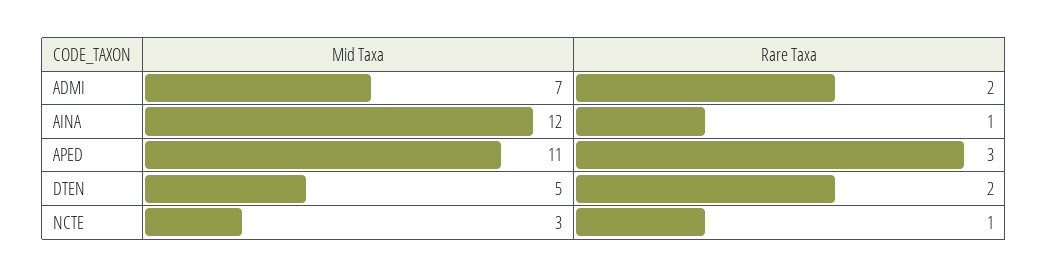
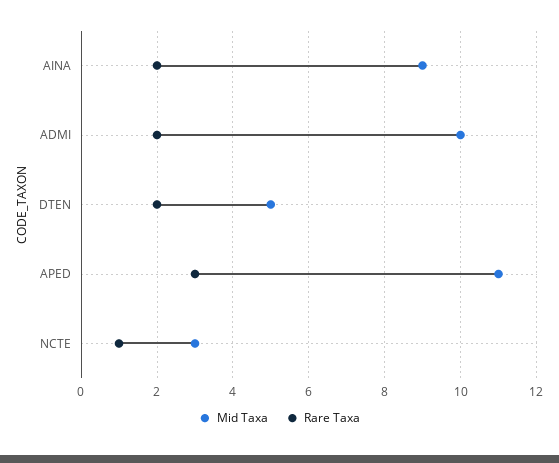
Mid Taxa, ADMI: 7 -> 10
Mid Taxa, AINA: 12 -> 9
Rare Taxa, AINA: 1 -> 2

